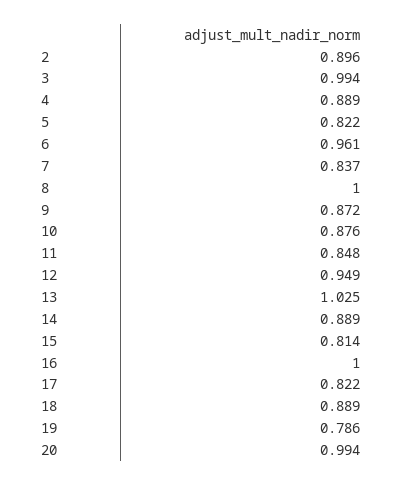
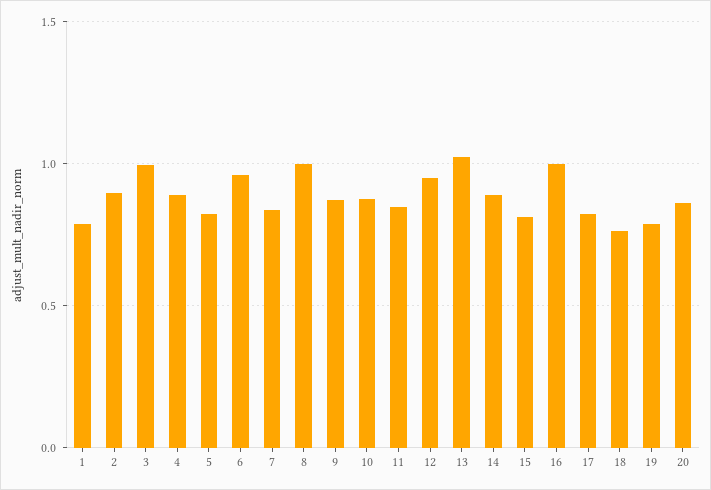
18: 0.889 -> 0.75
20: 0.994 -> 0.85
1: none -> 0.8

